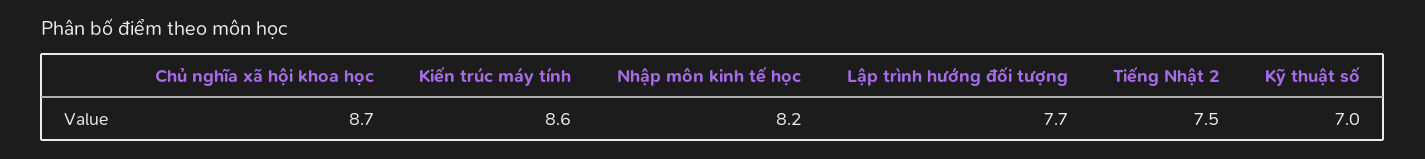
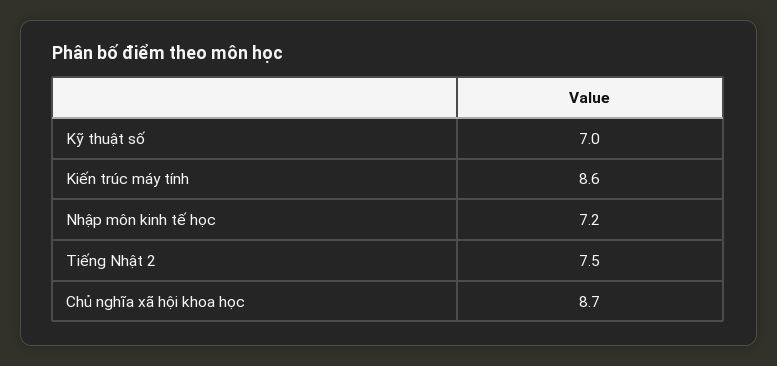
Nhập môn kinh tế học: 8.2 -> 7.2
Lập trình hướng đối tượng: 7.7 -> none

